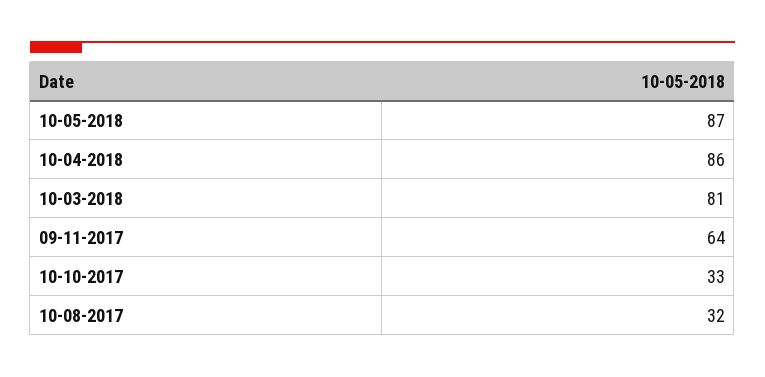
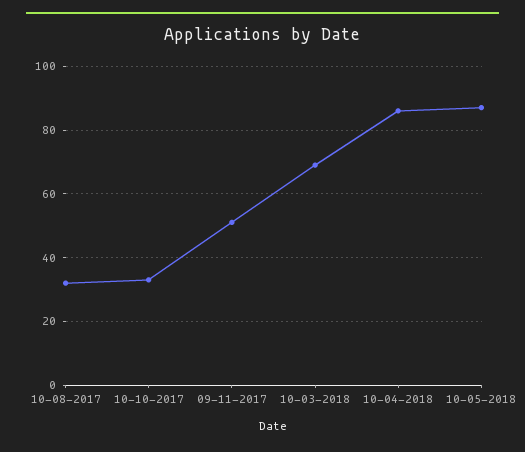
10-03-2018: 81 -> 70
09-11-2017: 64 -> 50

